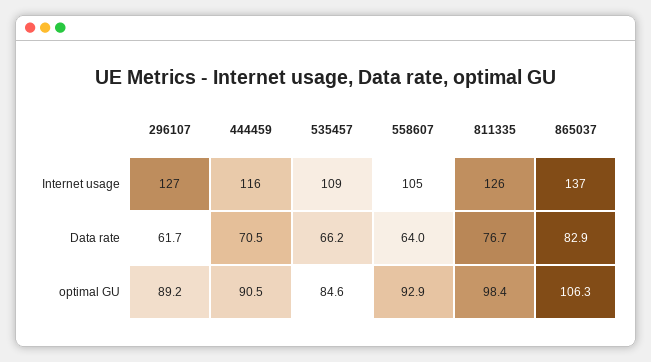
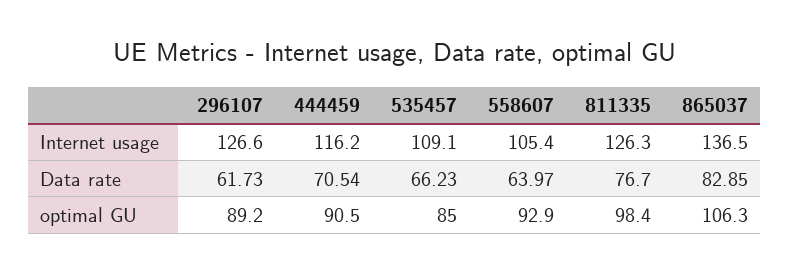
535457, optimal GU: 84.6 -> 85

